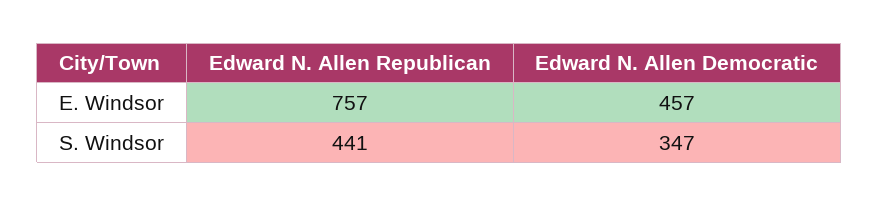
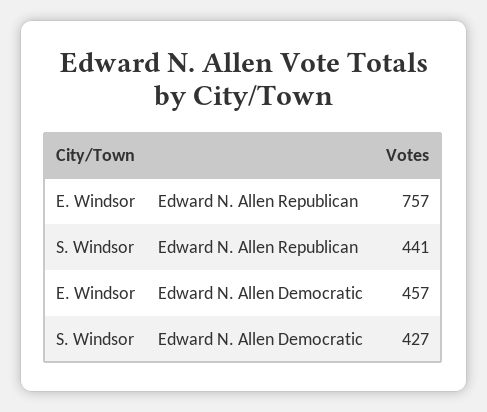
Edward N. Allen Democratic, S. Windsor: 347 -> 427

